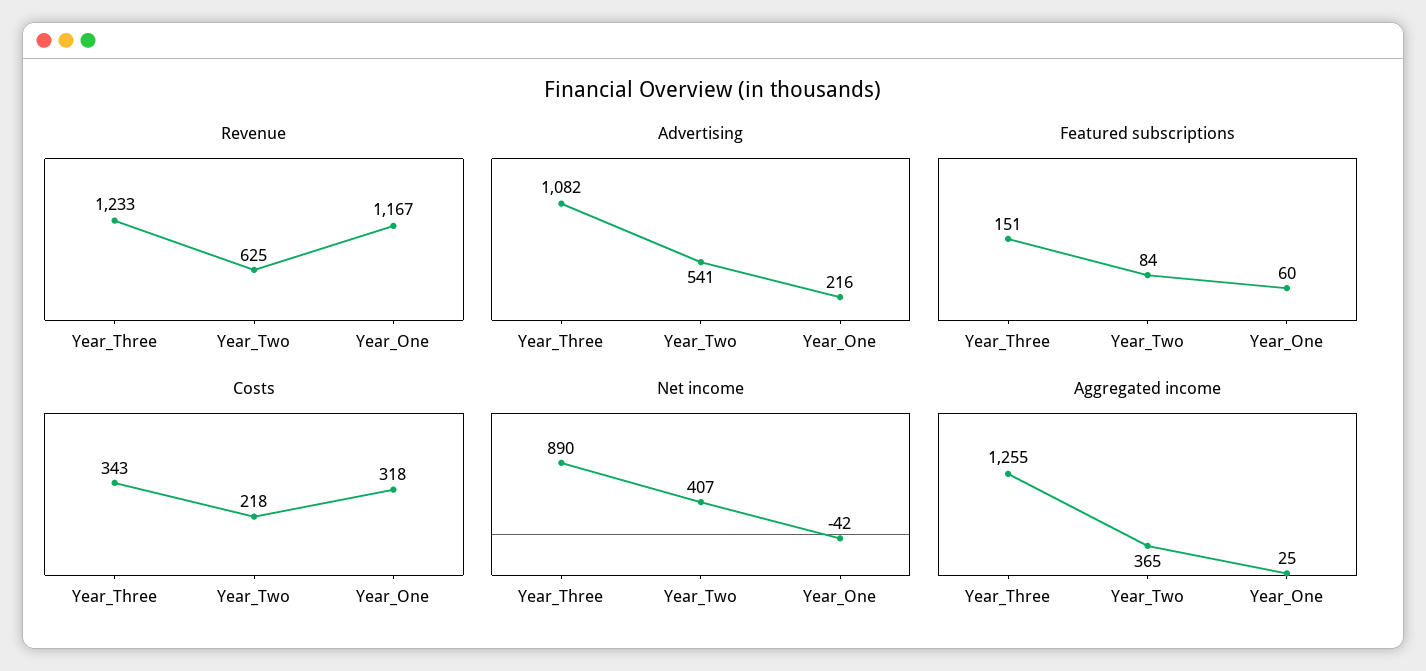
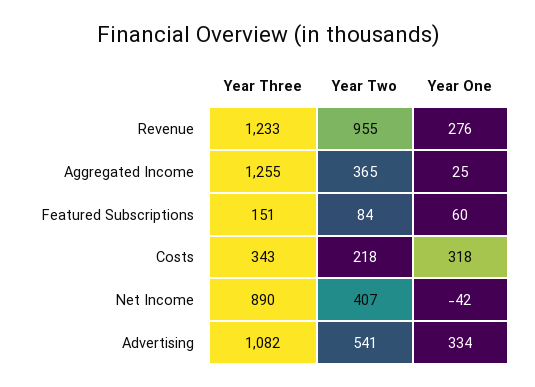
Revenue, Year_Two: 625 -> 955
Revenue, Year_One: 1167 -> 276
Advertising, Year_One: 216 -> 334

